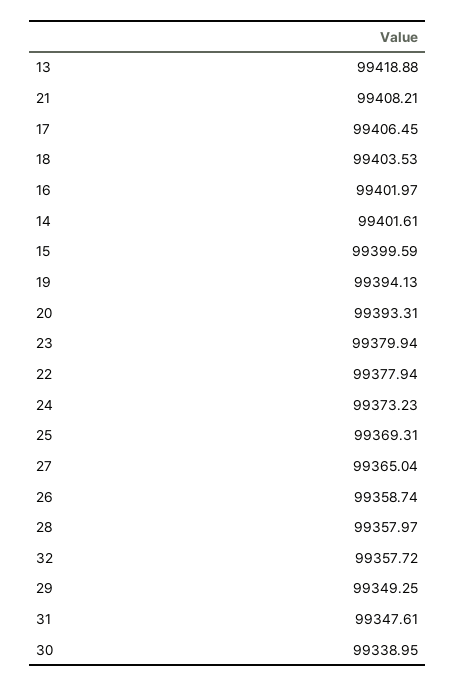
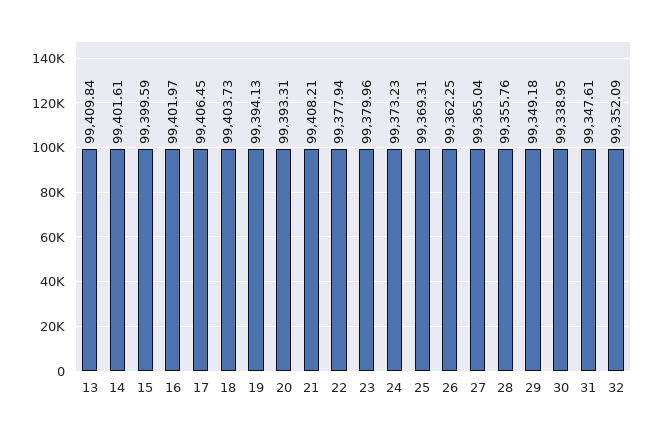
13: 99418.88 -> 99409.84
18: 99403.53 -> 99403.73
23: 99379.94 -> 99379.96
26: 99358.74 -> 99362.25
28: 99357.97 -> 99355.76
32: 99357.72 -> 99352.09
29: 99349.25 -> 99349.18

